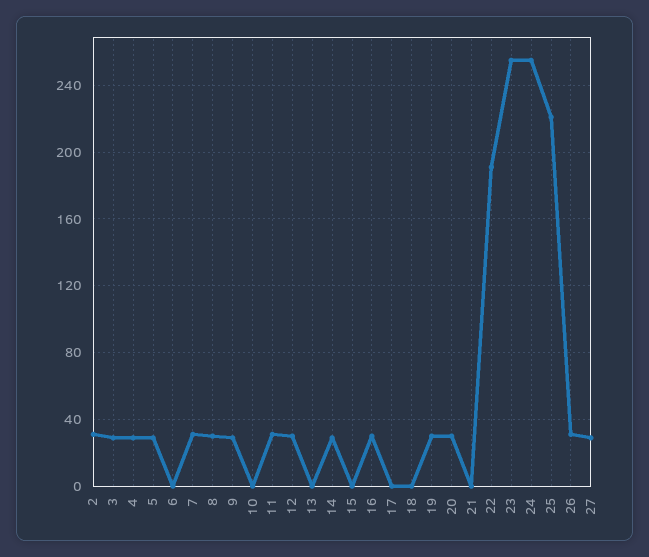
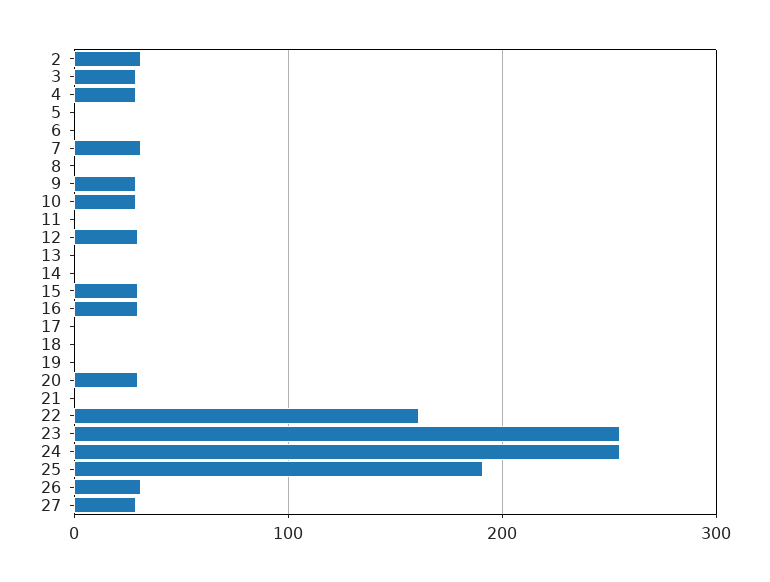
5: 30 -> 0
8: 30 -> 0
10: 0 -> 30
11: 30 -> 0
14: 30 -> 0
15: 0 -> 30
19: 30 -> 0
22: 190 -> 160
25: 220 -> 190

